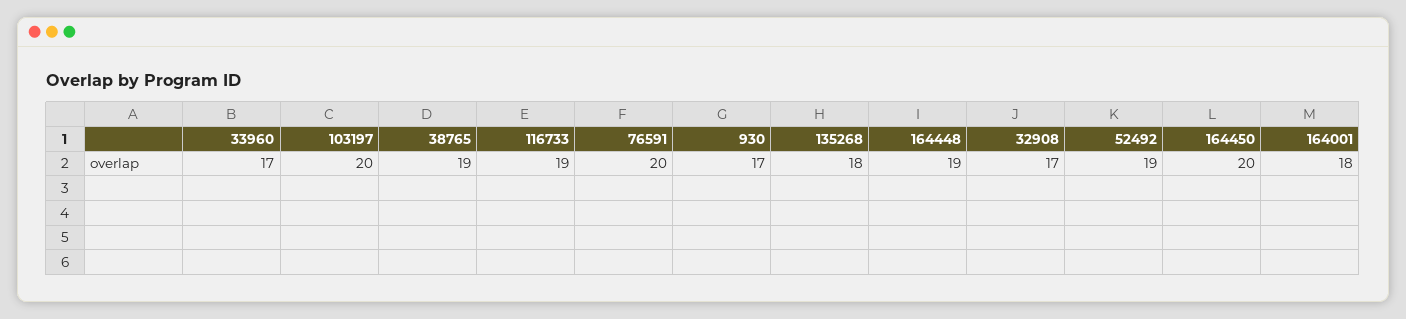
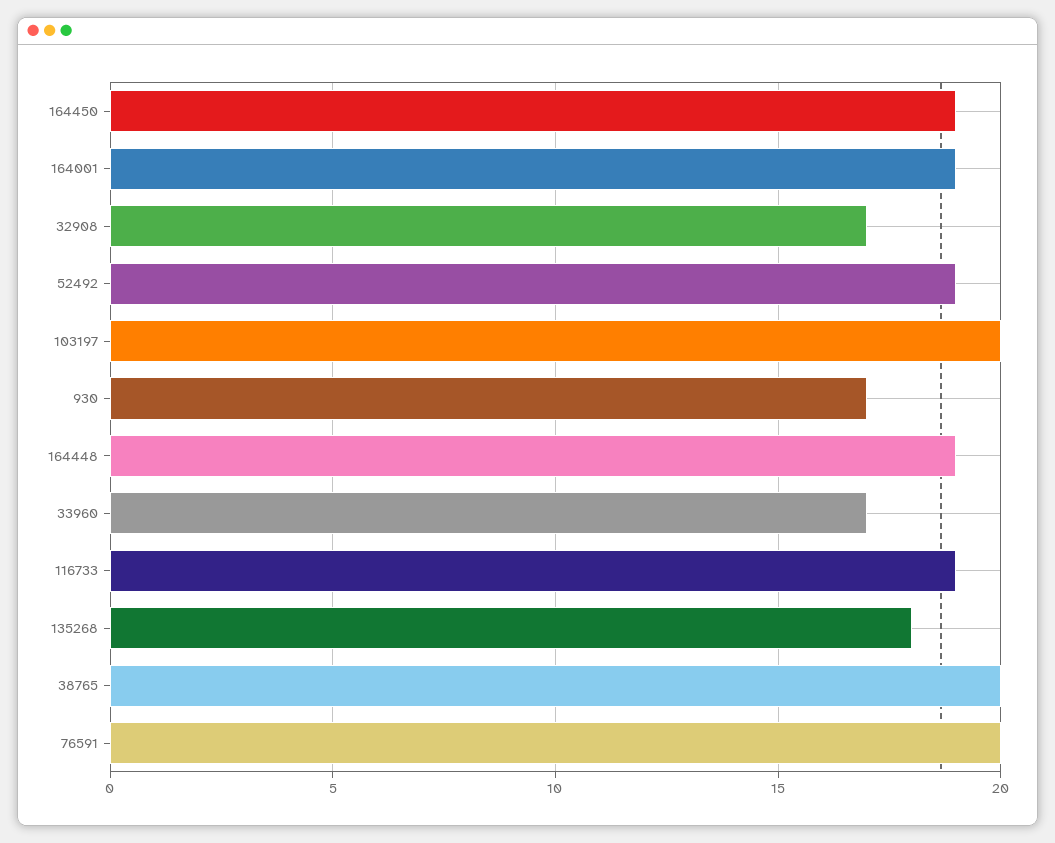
38765: 19 -> 20
164450: 20 -> 19
164001: 18 -> 19

